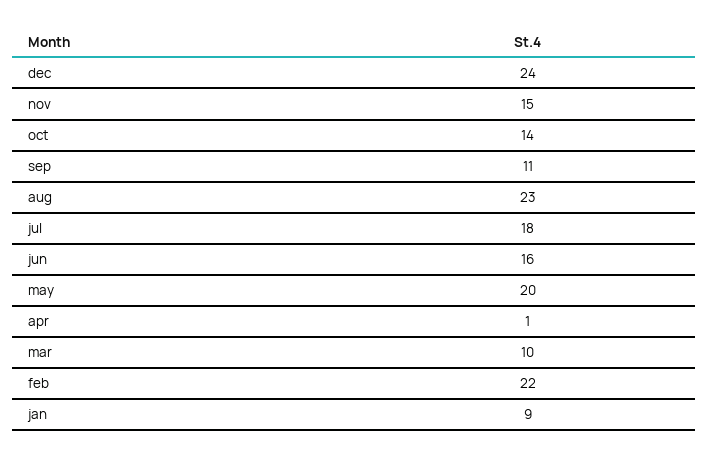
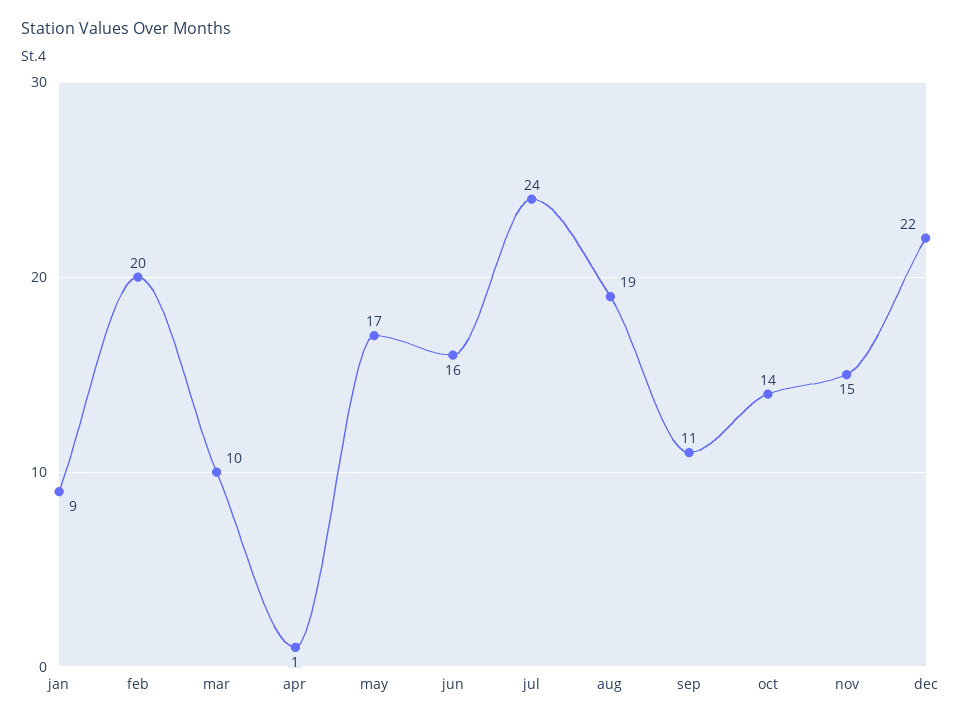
dec: 24 -> 22
aug: 23 -> 19
jul: 18 -> 24
may: 20 -> 17
feb: 22 -> 20

